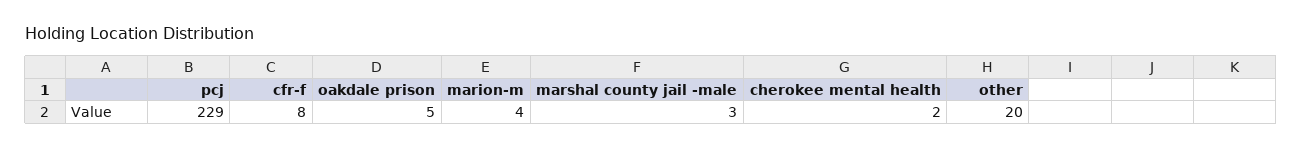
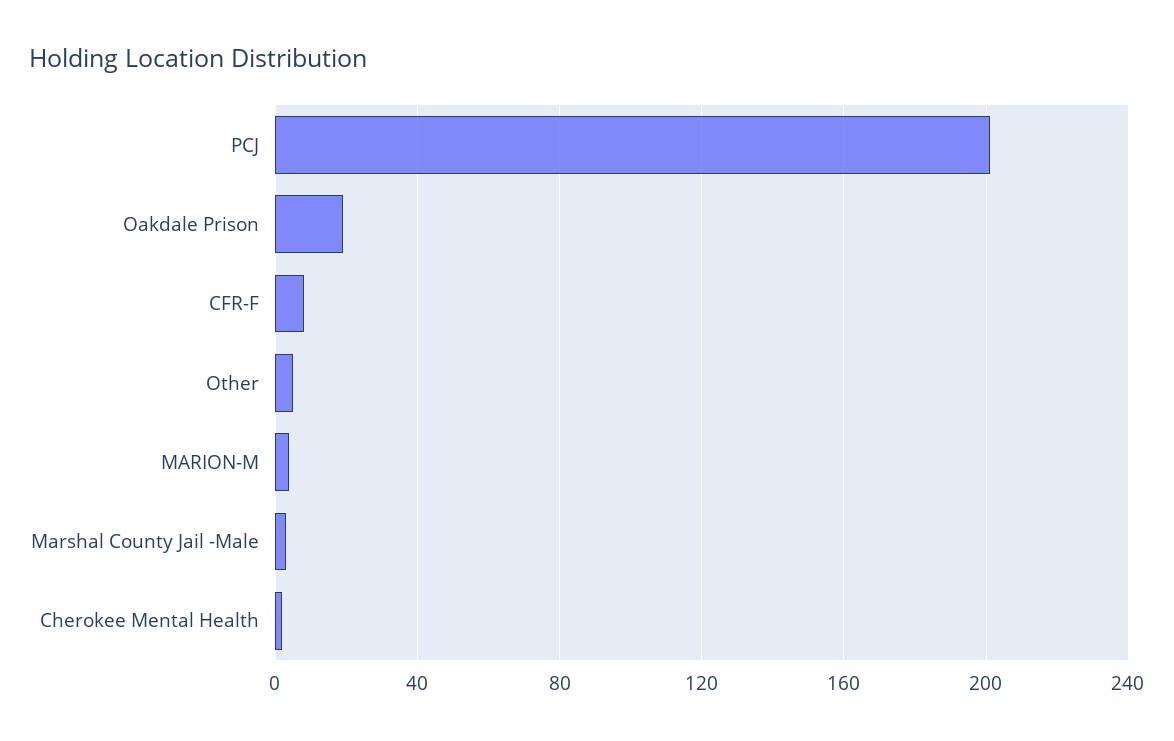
pcj: 229 -> 200
oakdale prison: 5 -> 20
other: 20 -> 5

